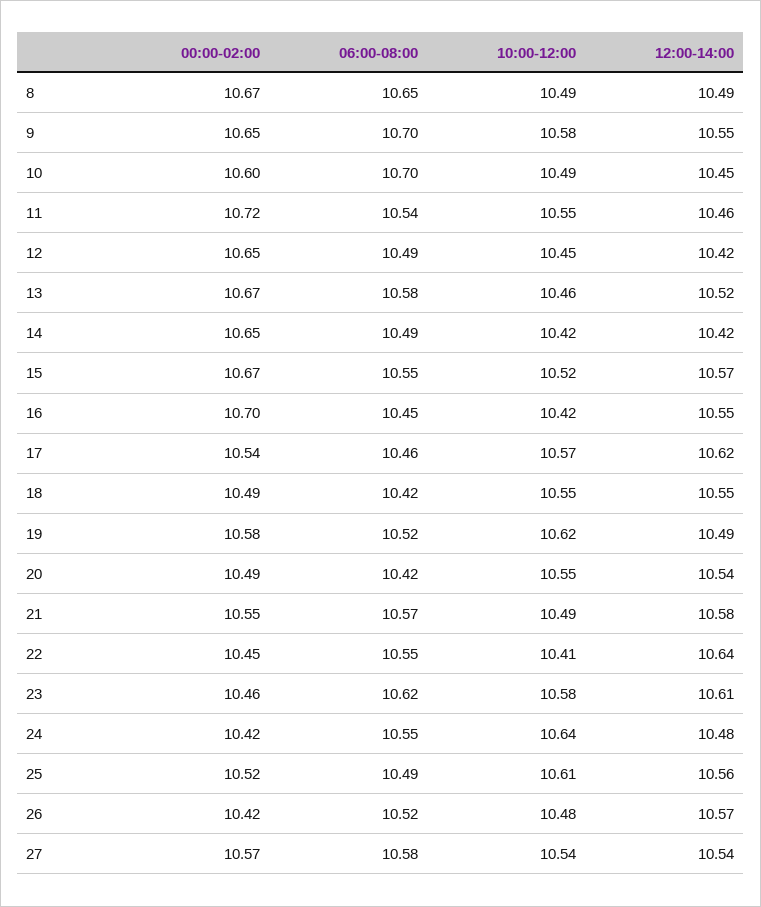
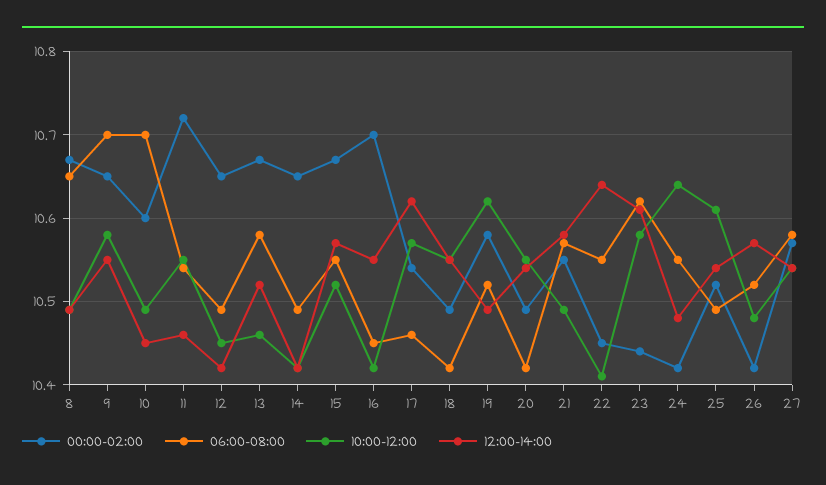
00:00-02:00, 23: 10.46 -> 10.44
12:00-14:00, 25: 10.56 -> 10.54

